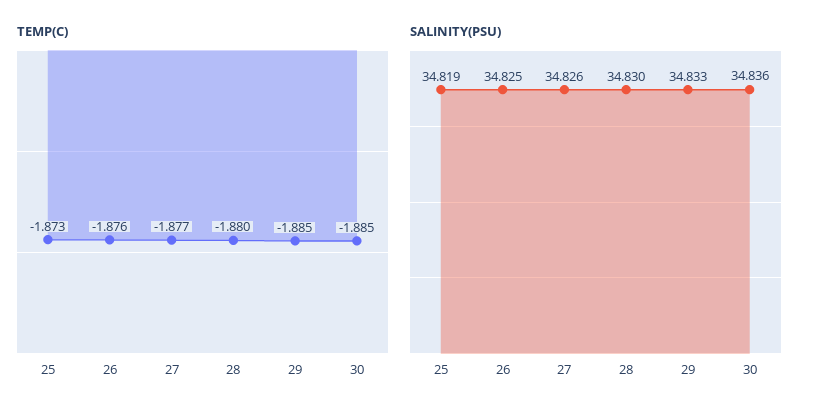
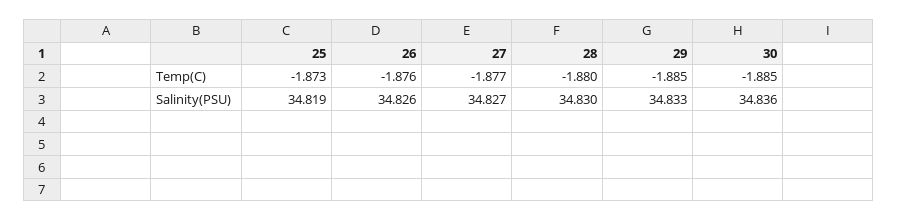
SALINITY(PSU), 26: 34.825 -> 34.826
SALINITY(PSU), 27: 34.826 -> 34.827

